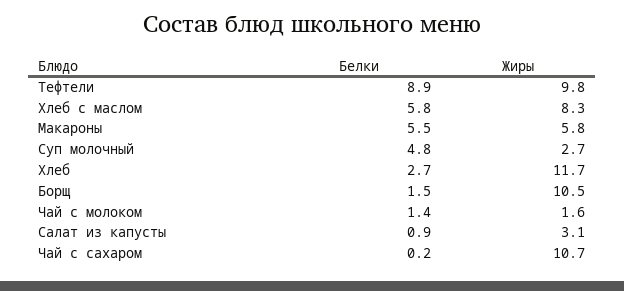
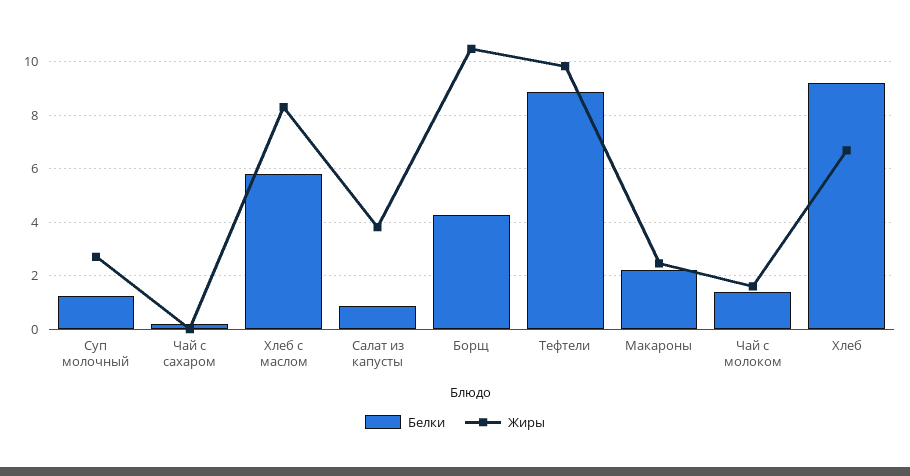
Белки, Макароны: 5.5 -> 2.25
Жиры, Макароны: 5.8 -> 2.5
Белки, Суп молочный: 4.8 -> 1.25
Белки, Хлеб: 2.7 -> 9.25
Жиры, Хлеб: 11.7 -> 6.75
Белки, Борщ: 1.5 -> 4.25
Жиры, Салат из капусты: 3.1 -> 3.75
Жиры, Чай с сахаром: 10.7 -> 0

